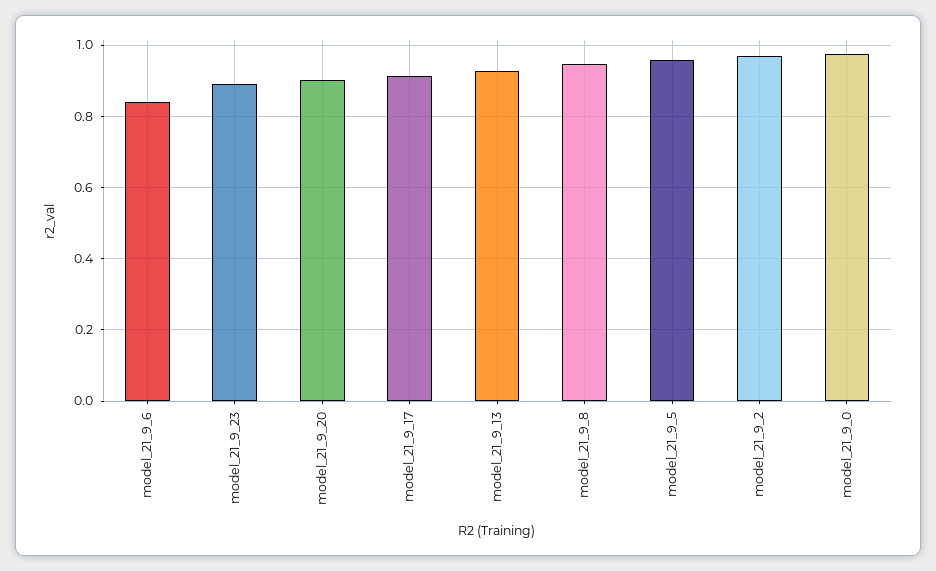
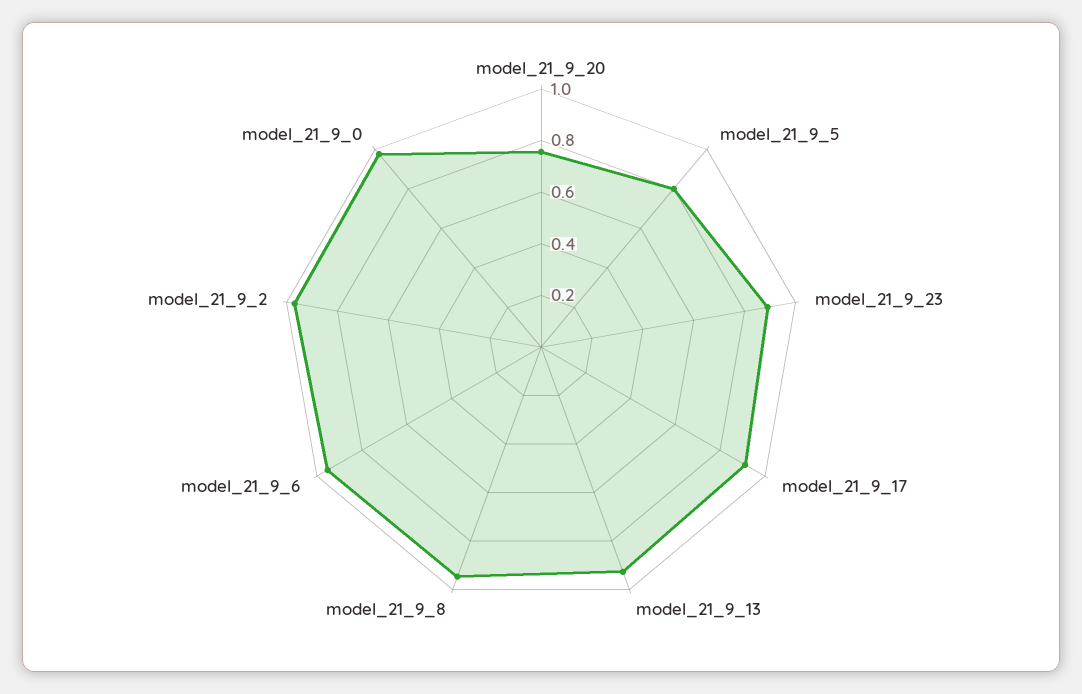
model_21_9_6: 0.84 -> 0.95
model_21_9_20: 0.9 -> 0.75
model_21_9_5: 0.96 -> 0.8

